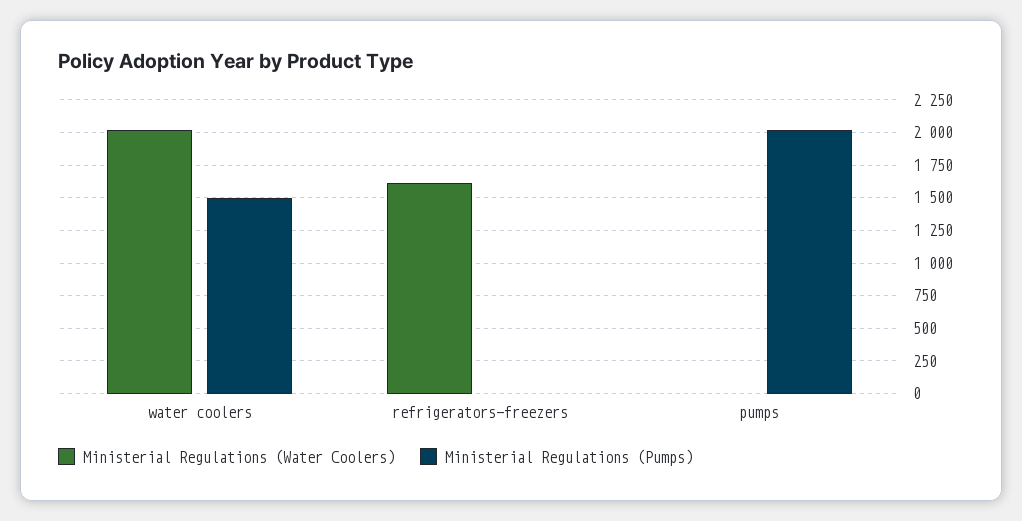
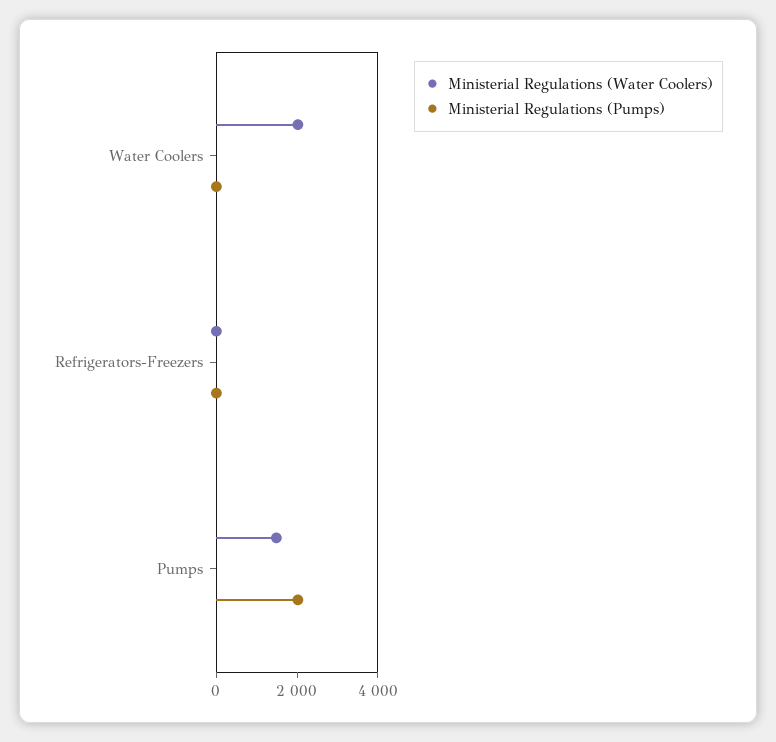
Ministerial Regulations (Pumps), water coolers: 1500 -> 0
Ministerial Regulations (Water Coolers), refrigerators-freezers: 1600 -> 0
Ministerial Regulations (Water Coolers), pumps: 0 -> 1500

